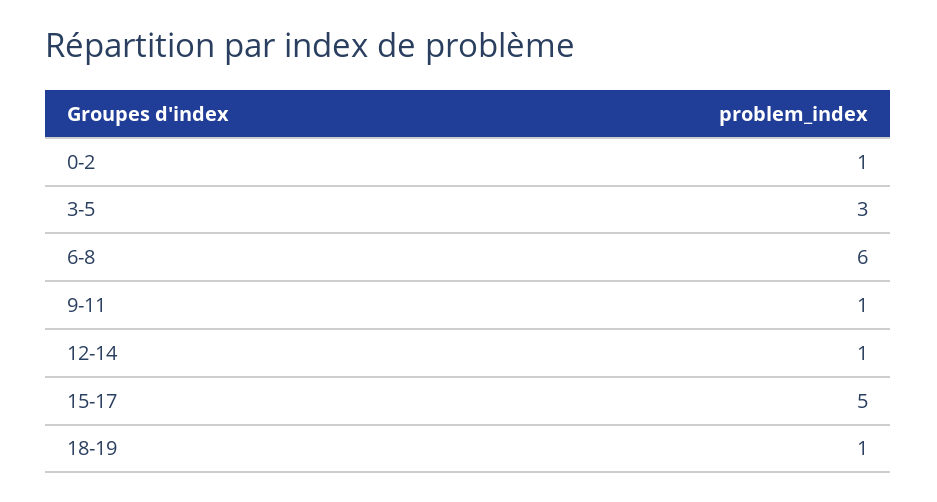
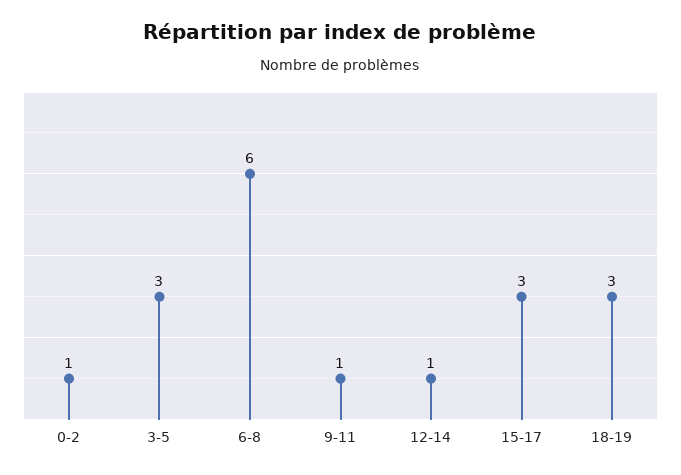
15-17: 5 -> 3
18-19: 1 -> 3

